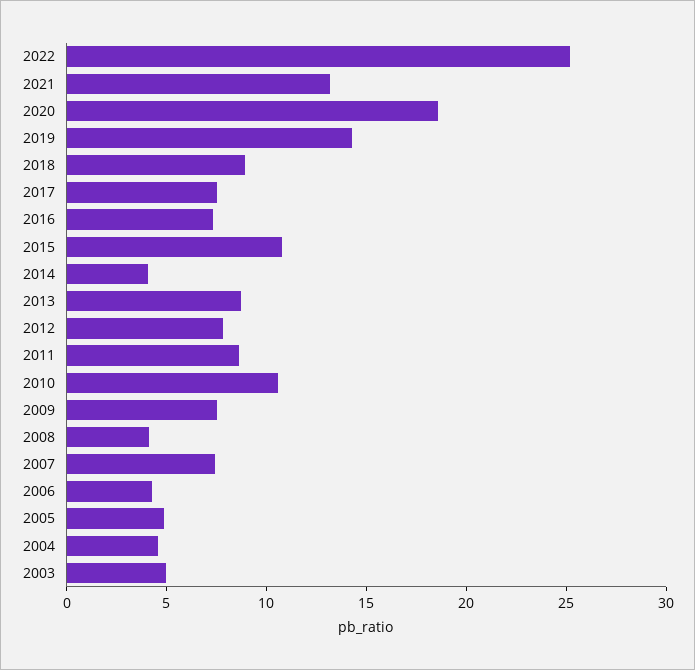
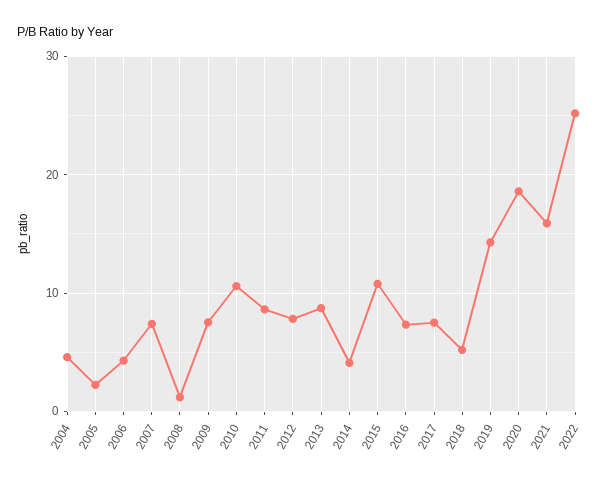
2021: 13 -> 16
2018: 9 -> 5
2008: 4 -> 1
2005: 5 -> 2
2003: 5 -> none

